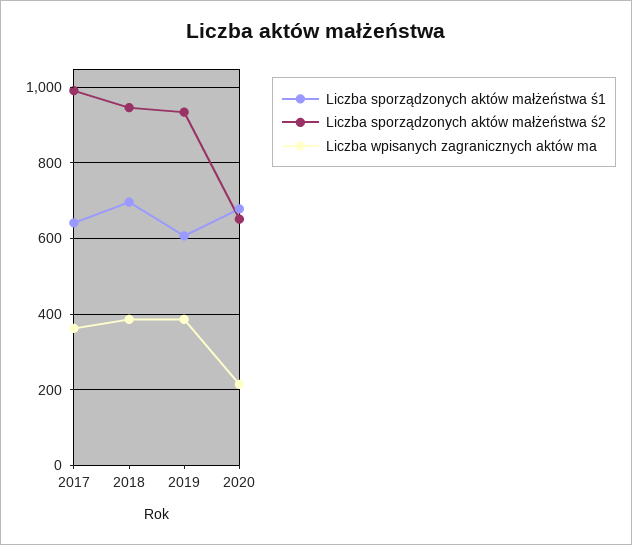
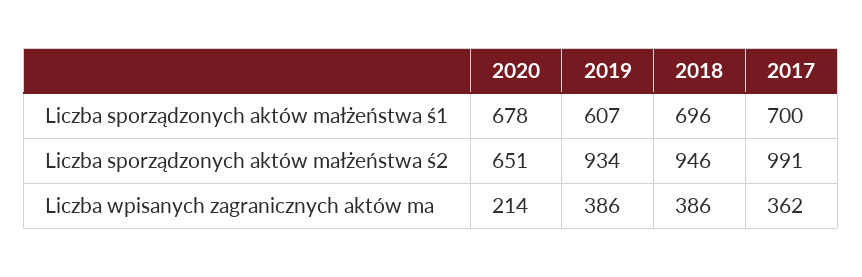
Liczba sporządzonych aktów małżeństwa ś1, 2017: 640 -> 700

